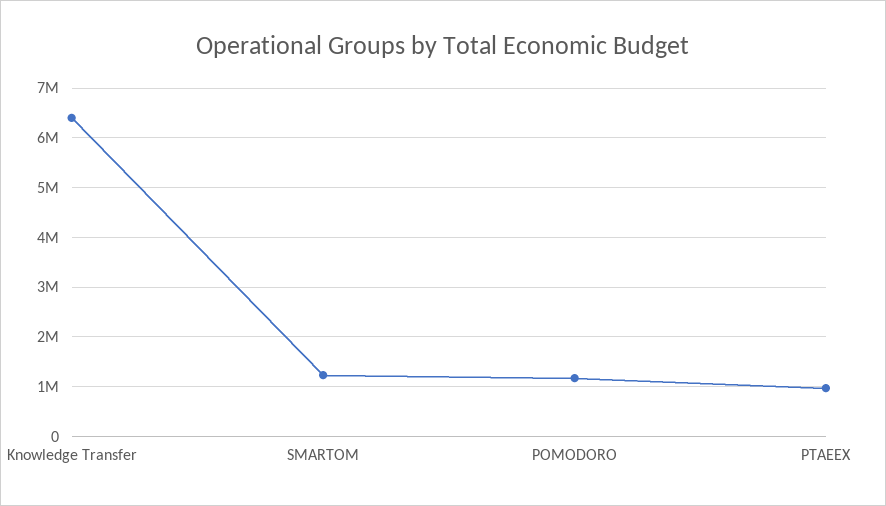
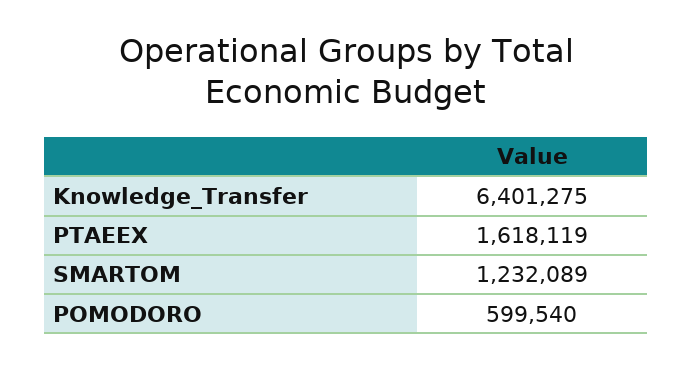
POMODORO: 1200000 -> 599540
PTAEEX: 1000000 -> 1618119

